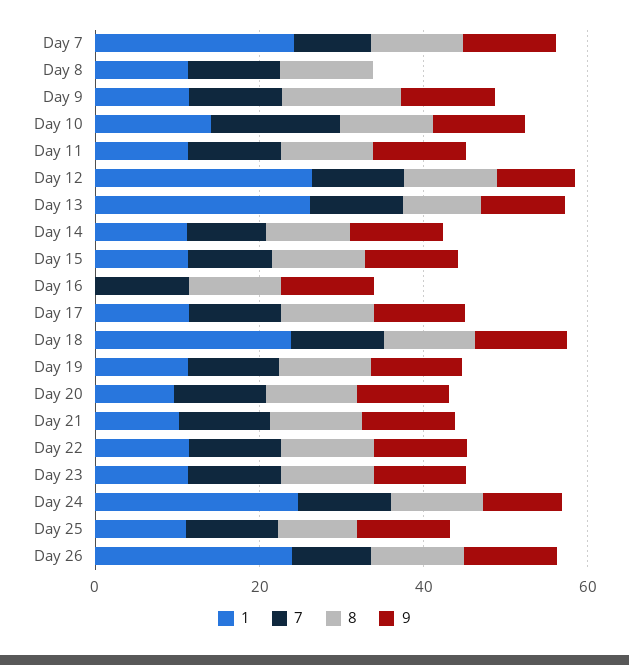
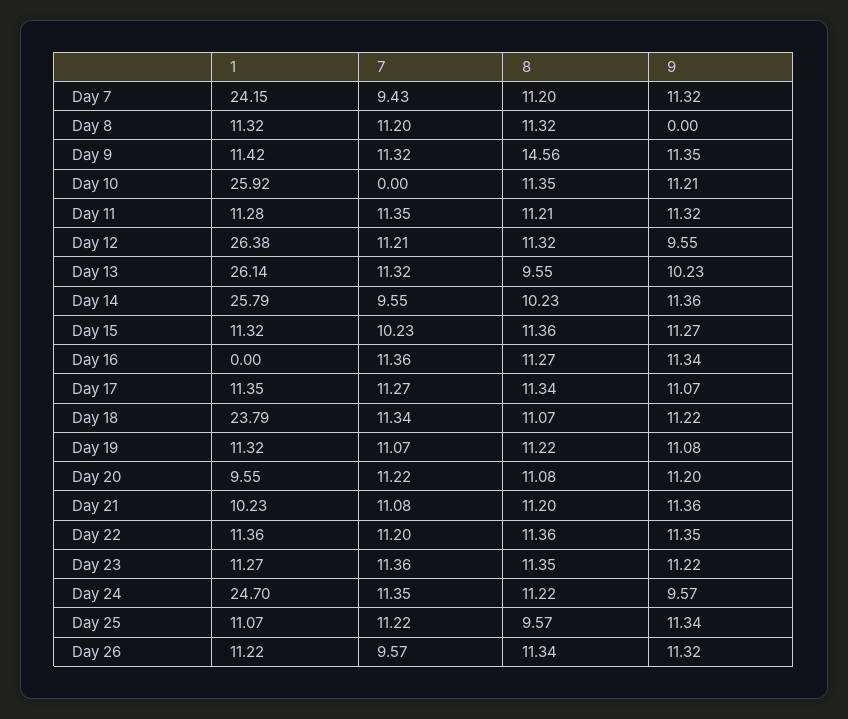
1, Day 10: 15 -> 25.92
7, Day 10: 15 -> 0
1, Day 14: 10 -> 25.79
1, Day 26: 25 -> 11.22

